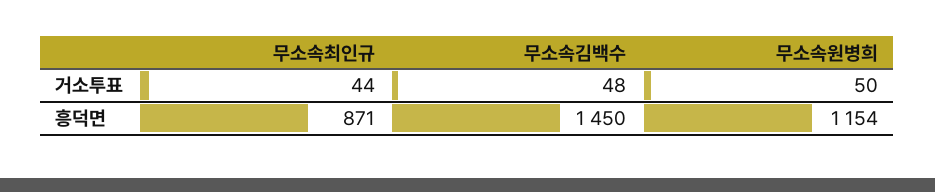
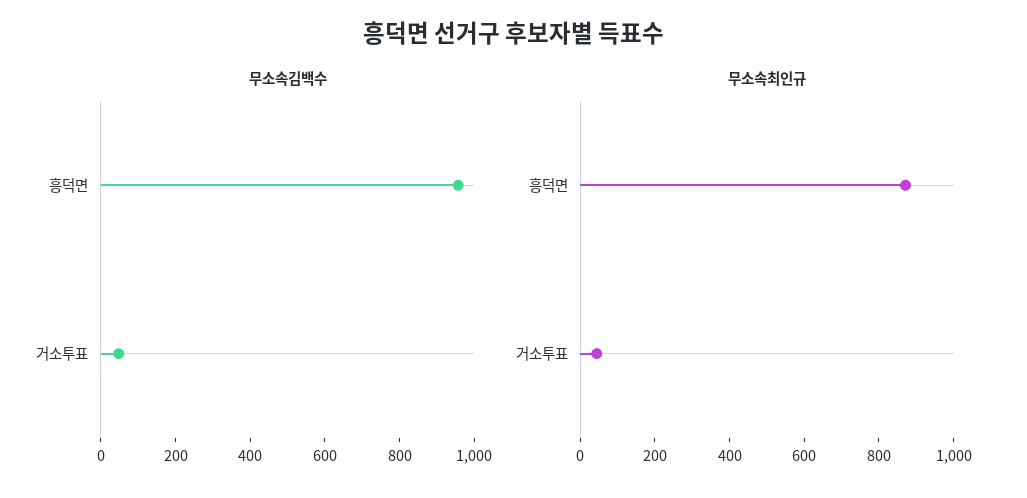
무소속원병희, 거소투표: 50 -> none
무소속김백수, 흥덕면: 1450 -> 950
무소속원병희, 흥덕면: 1154 -> none

